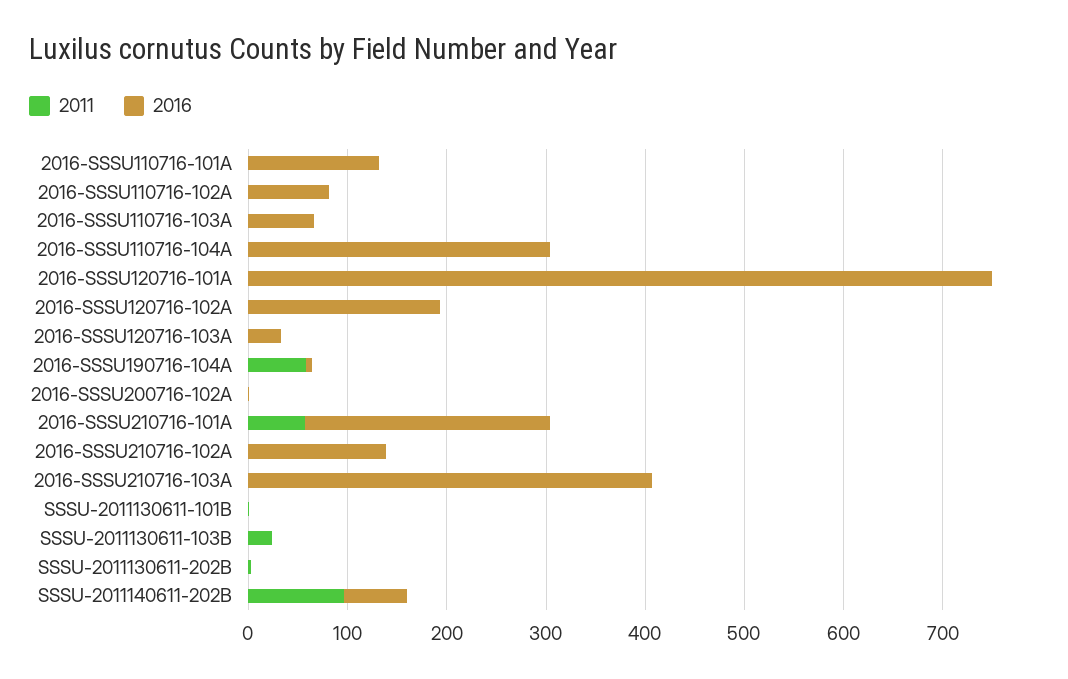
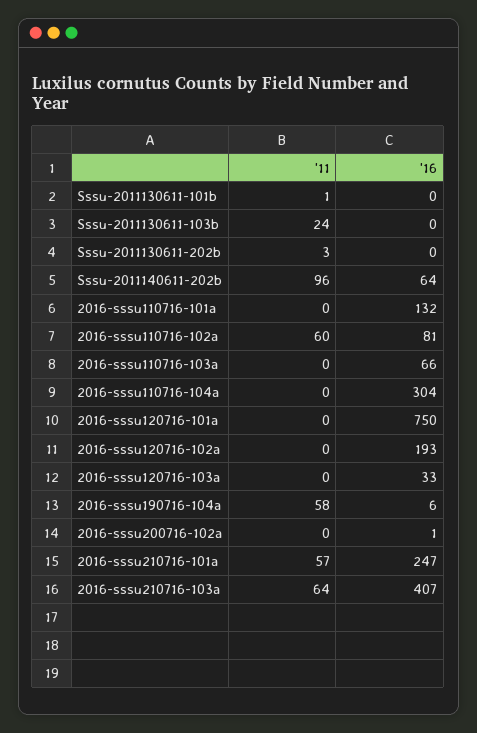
2011, 2016-SSSU110716-102A: 0 -> 60
2011, 2016-SSSU210716-102A: 0 -> none
2016, 2016-SSSU210716-102A: 140 -> none
2011, 2016-SSSU210716-103A: 0 -> 64

